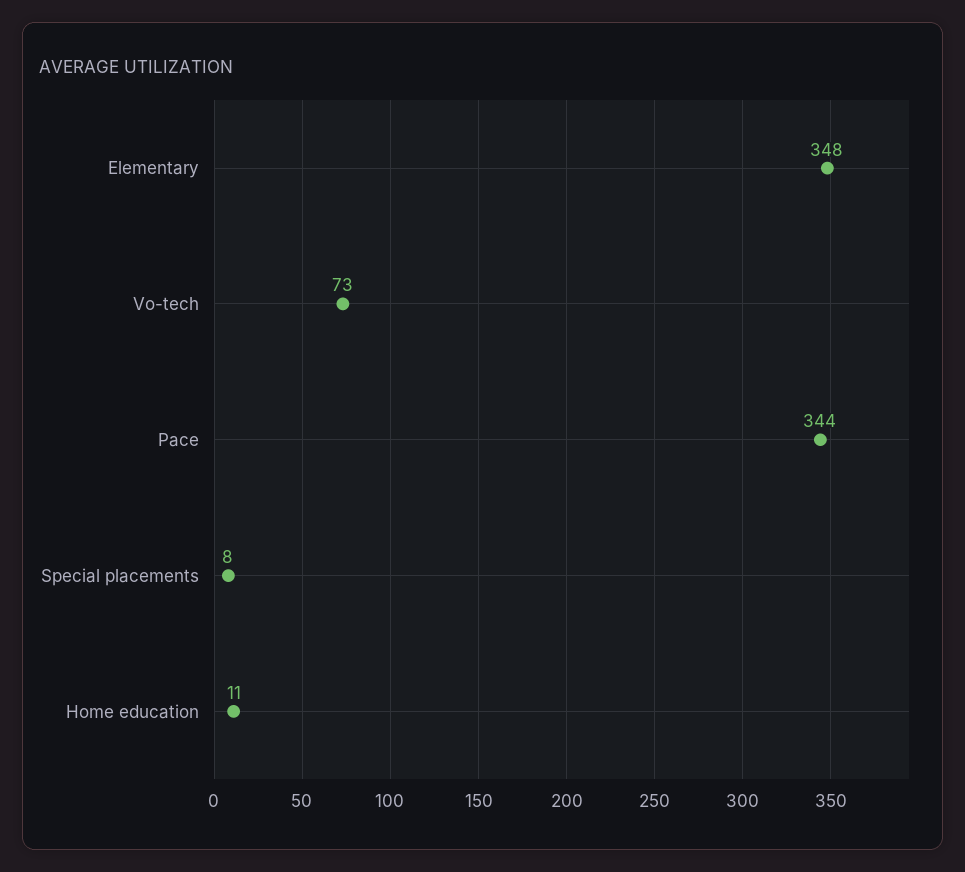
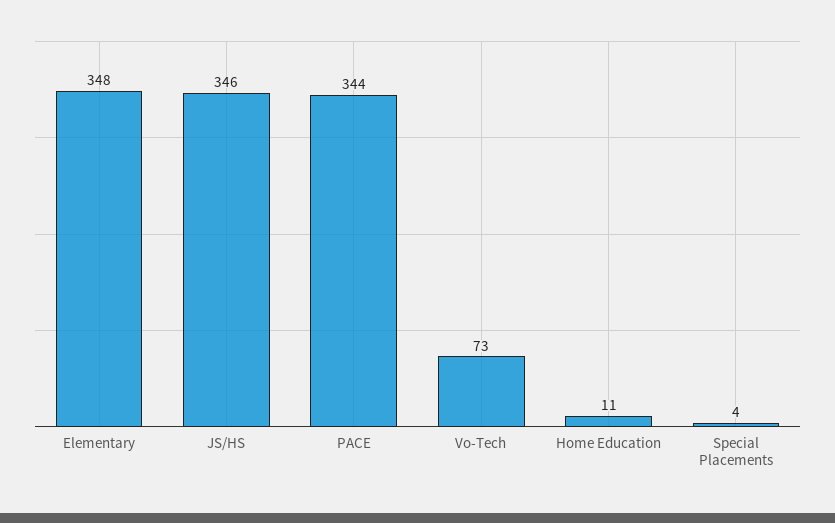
Special placements: 8 -> 4
JS/HS: none -> 346

